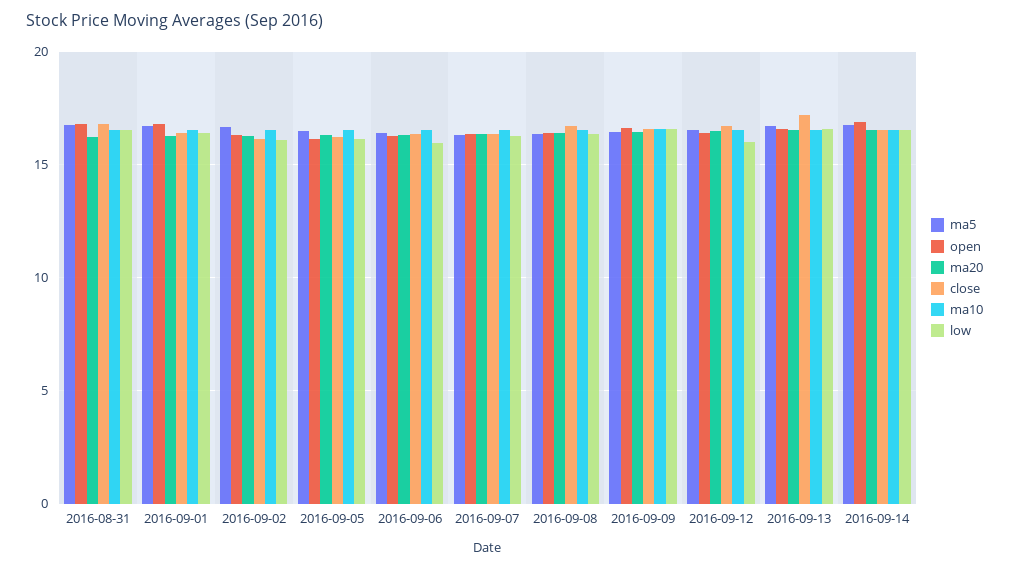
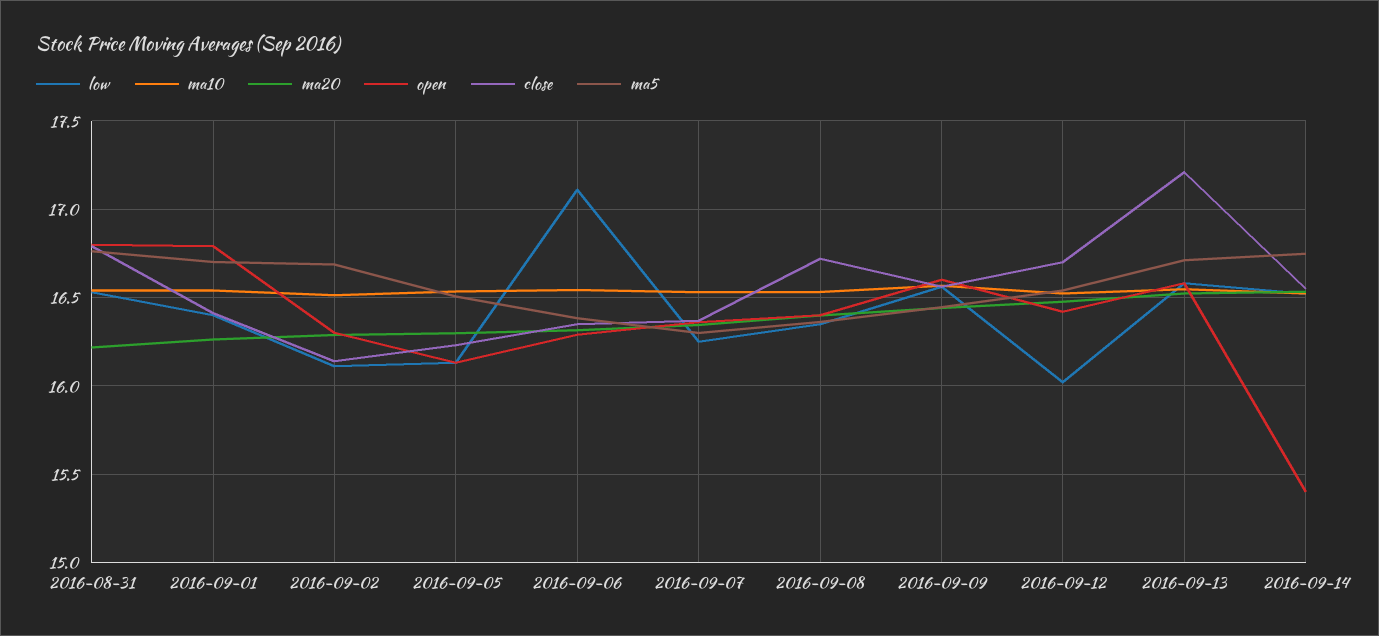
low, 2016-09-06: 16 -> 17.1
open, 2016-09-14: 17 -> 15.4

